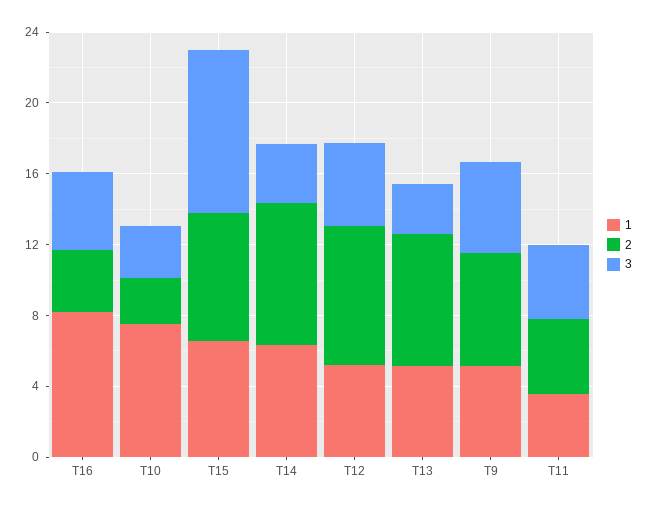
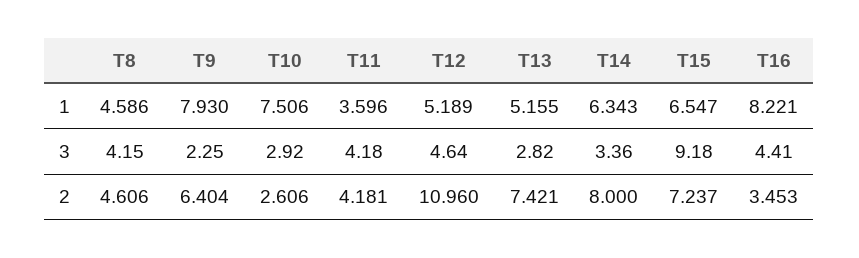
2, T12: 8 -> 10.96
1, T9: 5 -> 7.93
3, T9: 5 -> 2.25
1, T8: none -> 4.586
3, T8: none -> 4.15
2, T8: none -> 4.606

